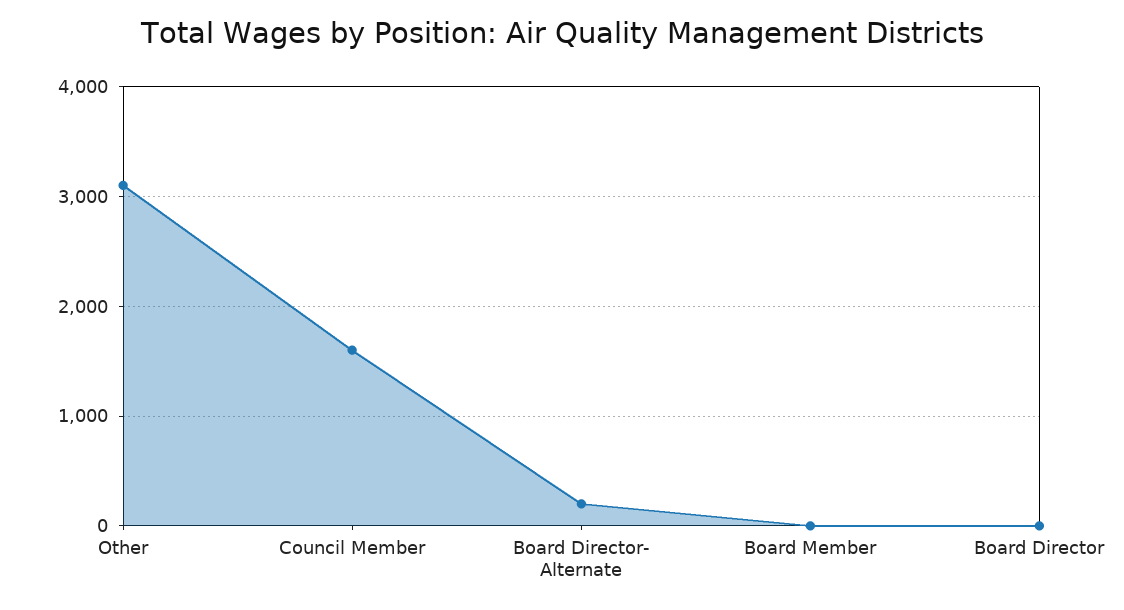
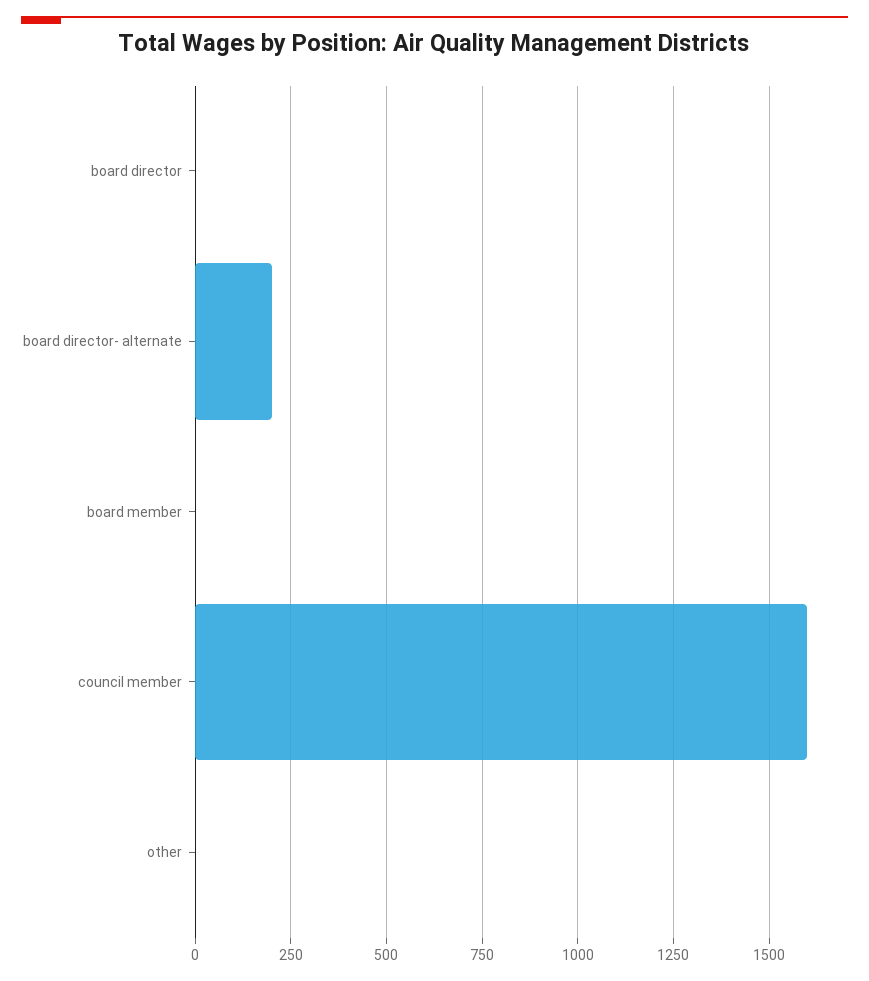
Other: 3100 -> 0

